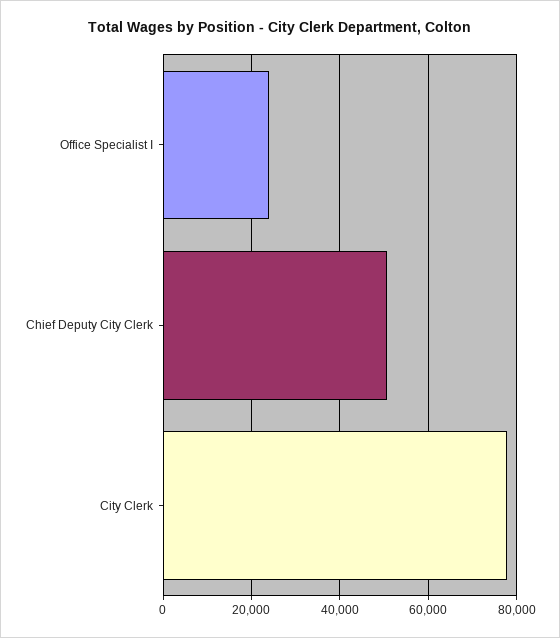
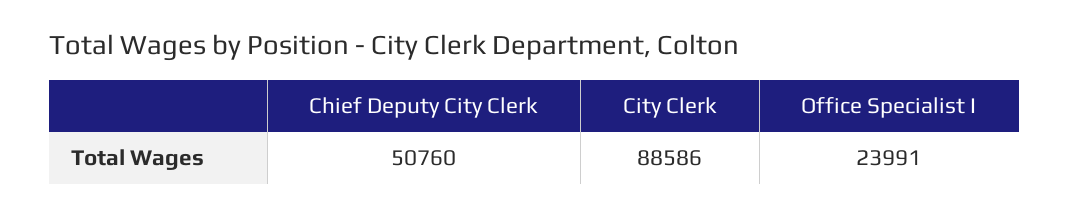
City Clerk: 78000 -> 88586

